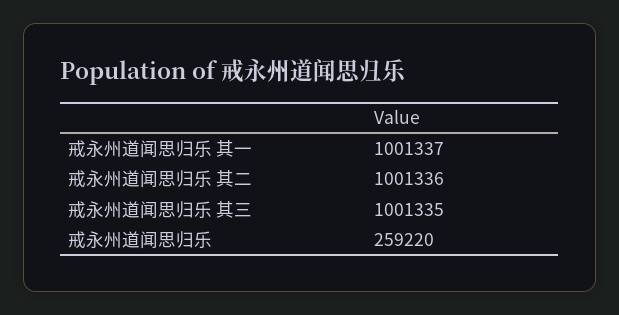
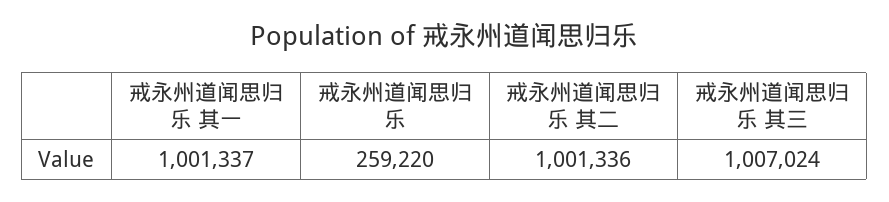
戒永州道闻思归乐 其三: 1001335 -> 1007024

